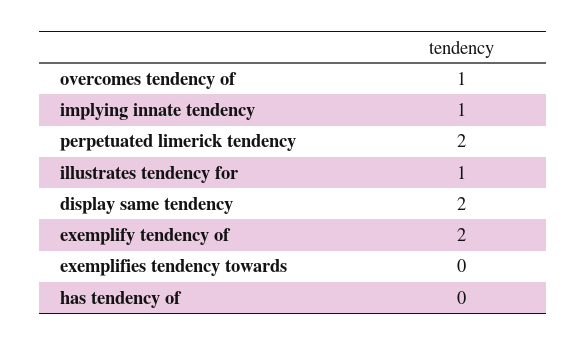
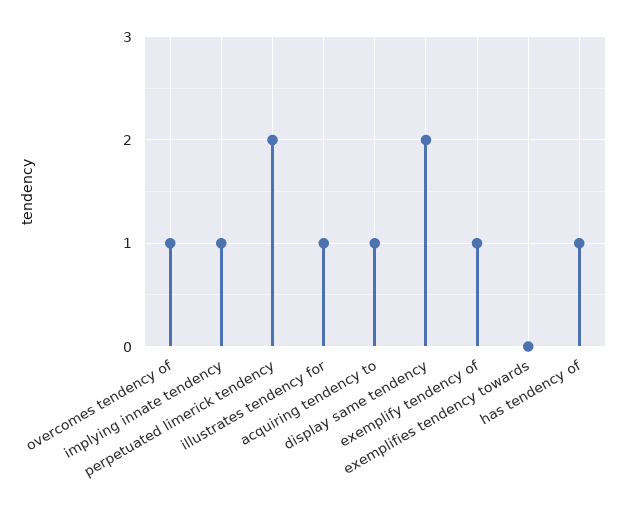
exemplify tendency of: 2 -> 1
has tendency of: 0 -> 1
acquiring tendency to: none -> 1

